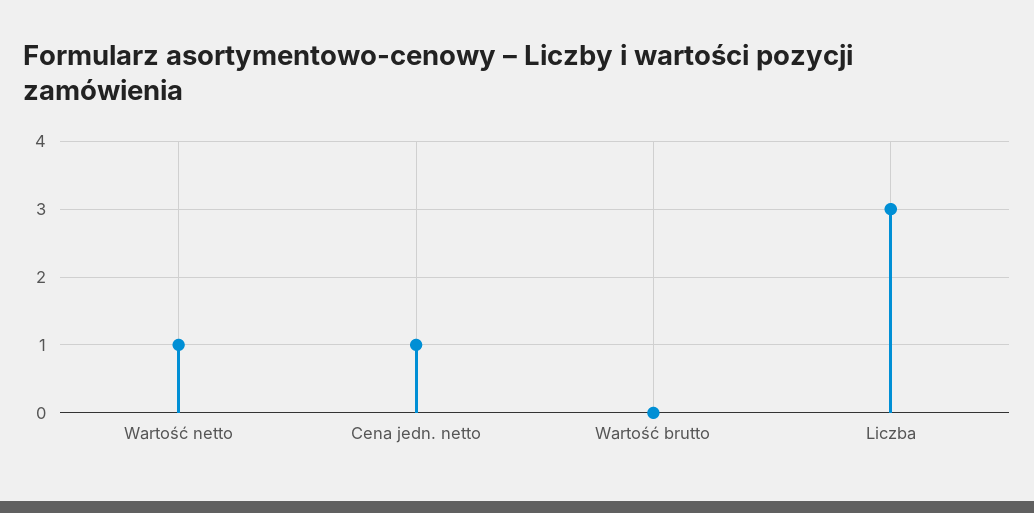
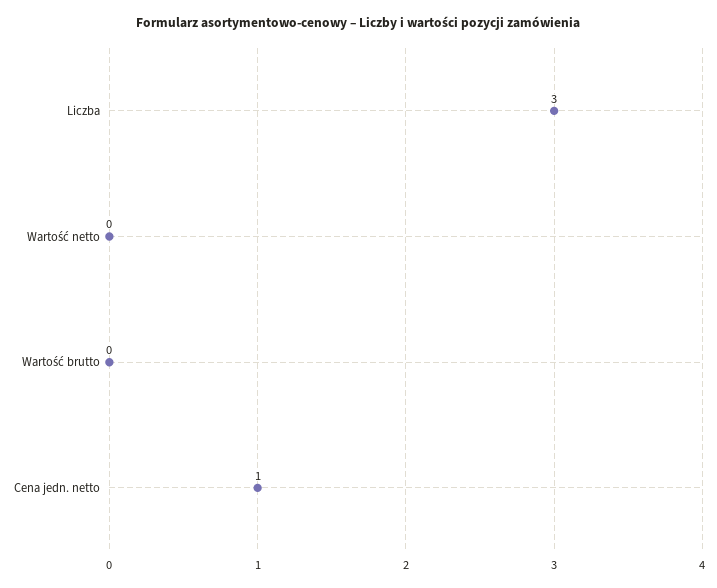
Wartość netto: 1 -> 0

